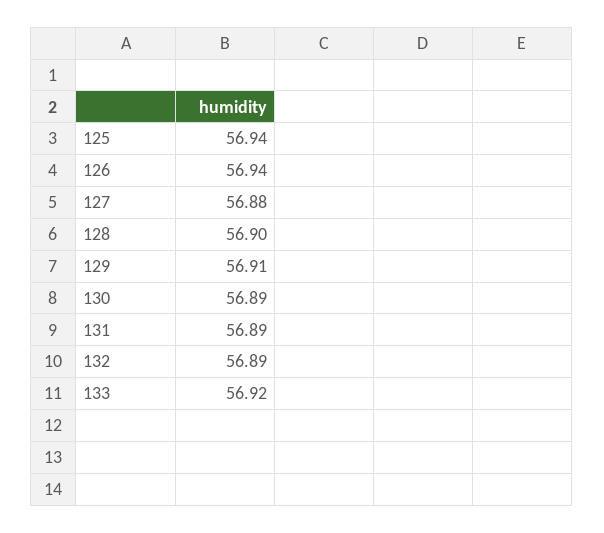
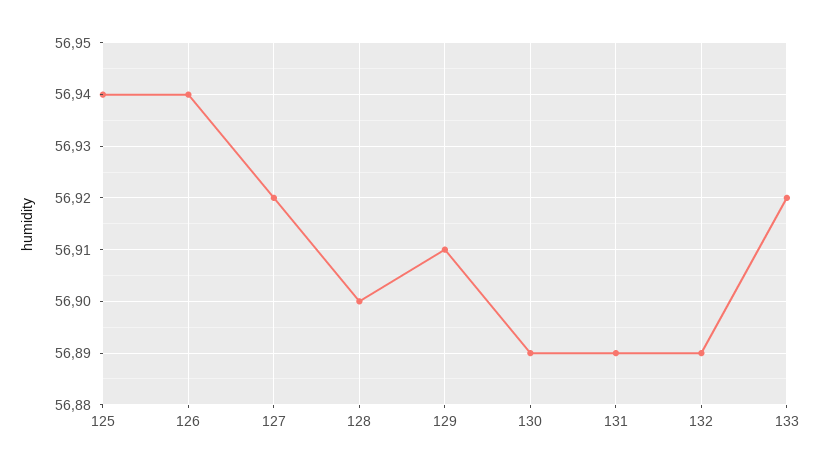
127: 56.88 -> 56.92

